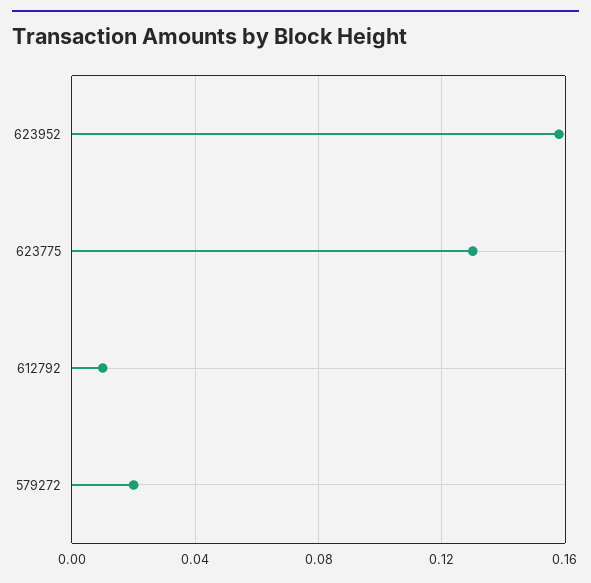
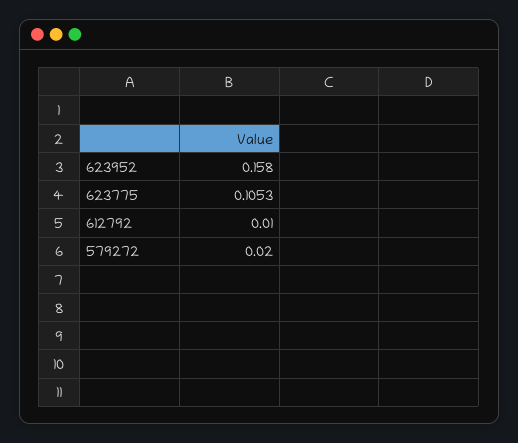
623775: 0.13 -> 0.1053

